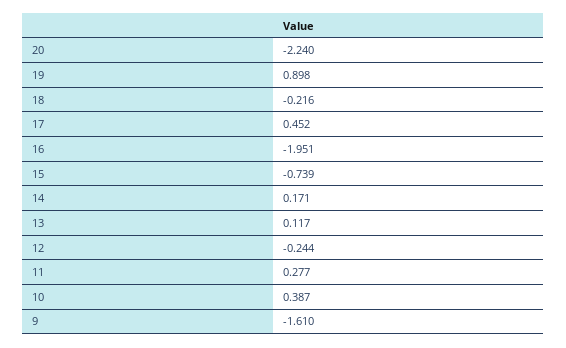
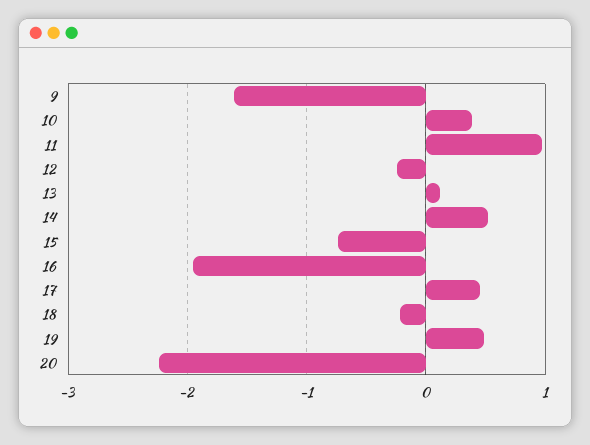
19: 0.898 -> 0.5
14: 0.171 -> 0.5
11: 0.277 -> 1

